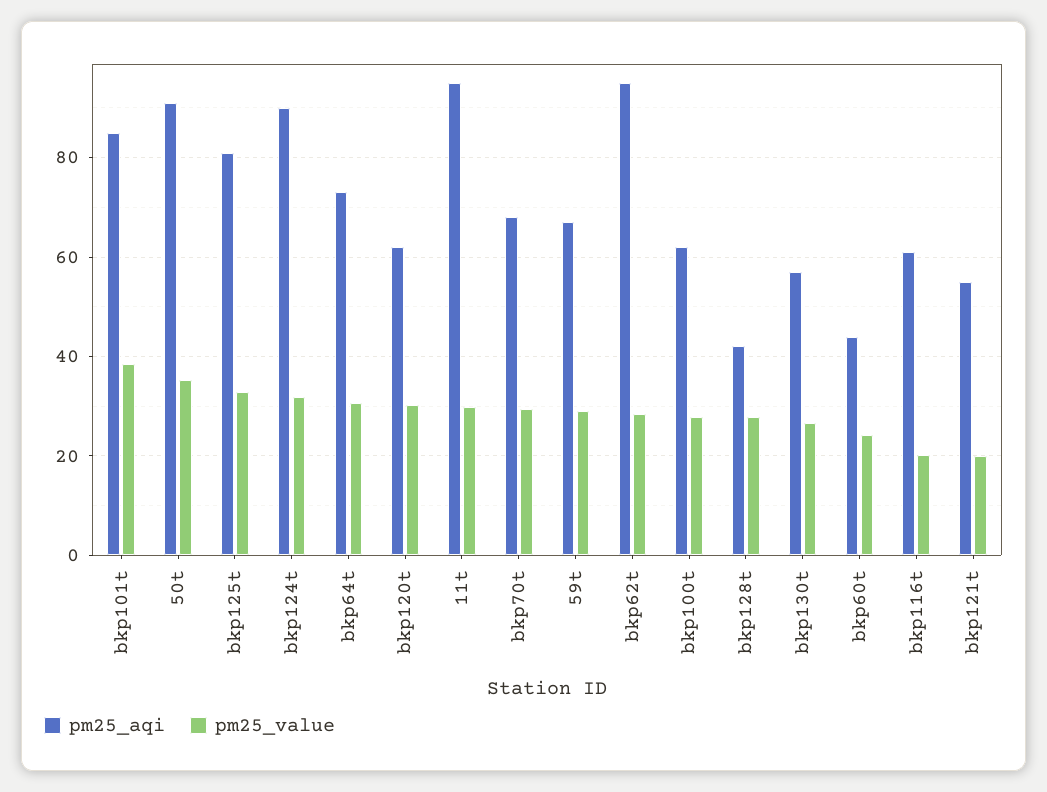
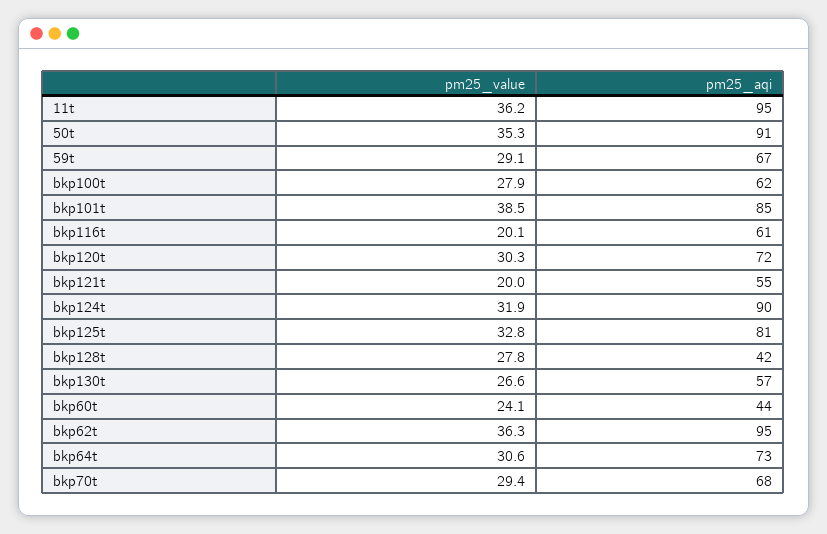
pm25_aqi, bkp120t: 62 -> 72
pm25_value, 11t: 30 -> 36.2
pm25_value, bkp62t: 28 -> 36.3

